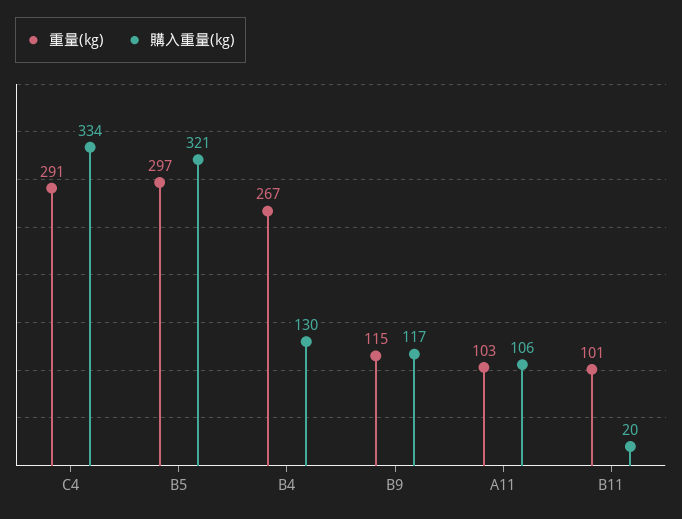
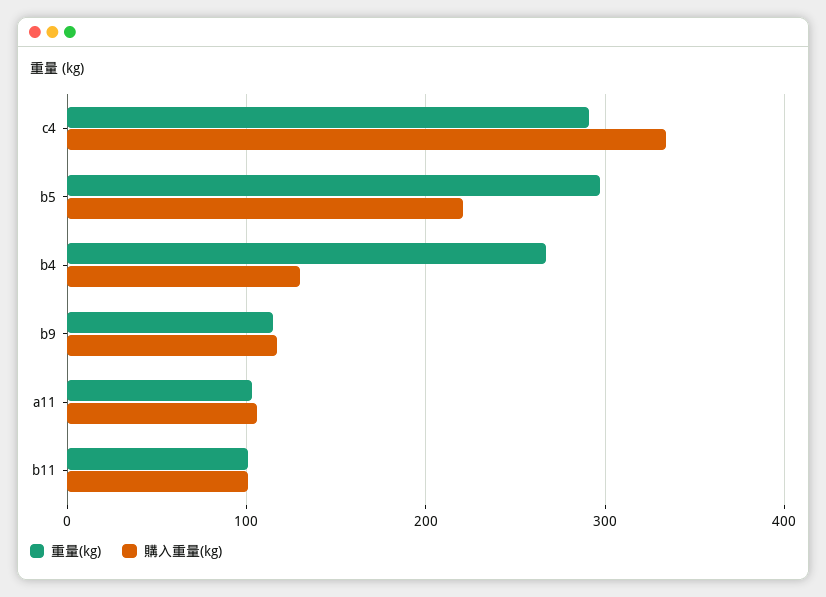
購入重量(kg), B5: 321 -> 220
購入重量(kg), B11: 20 -> 100

